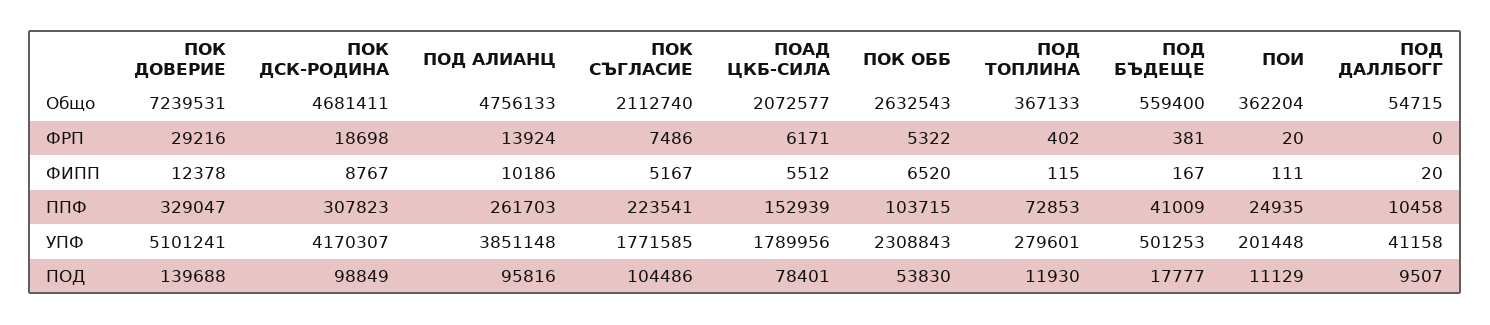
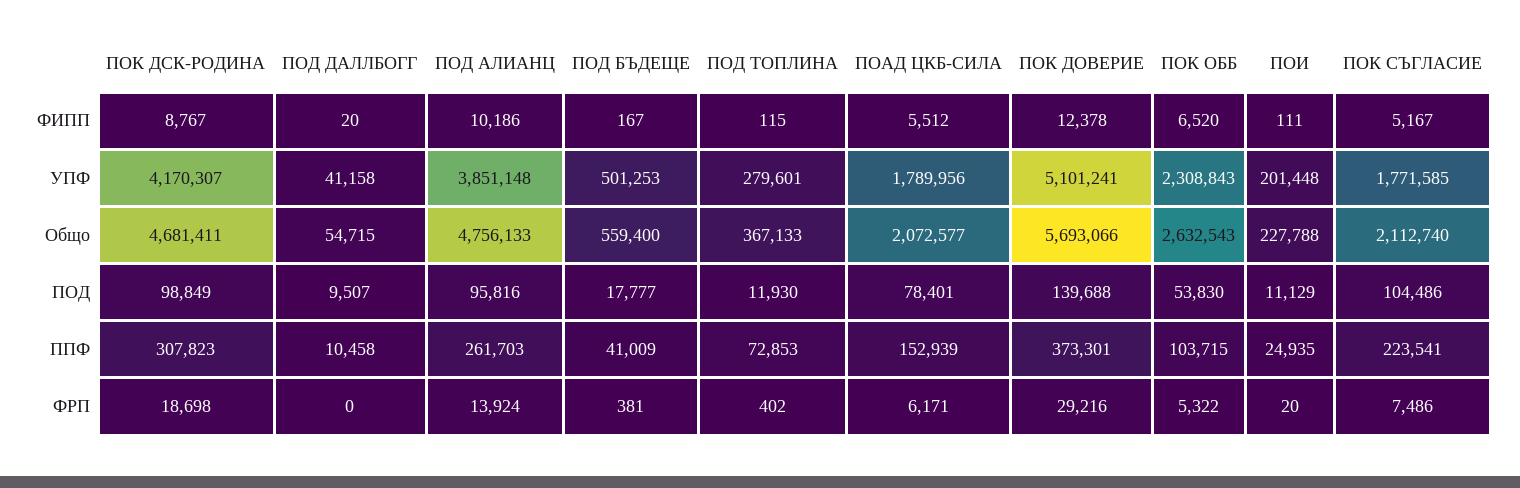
ПОК ДОВЕРИЕ, Общо: 7239531 -> 5693066
ПОИ, Общо: 362204 -> 227788
ПОК ДОВЕРИЕ, ППФ: 329047 -> 373301

